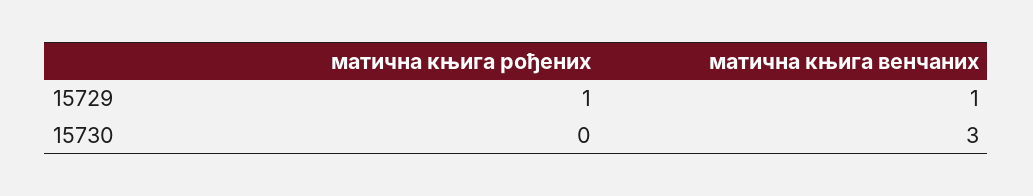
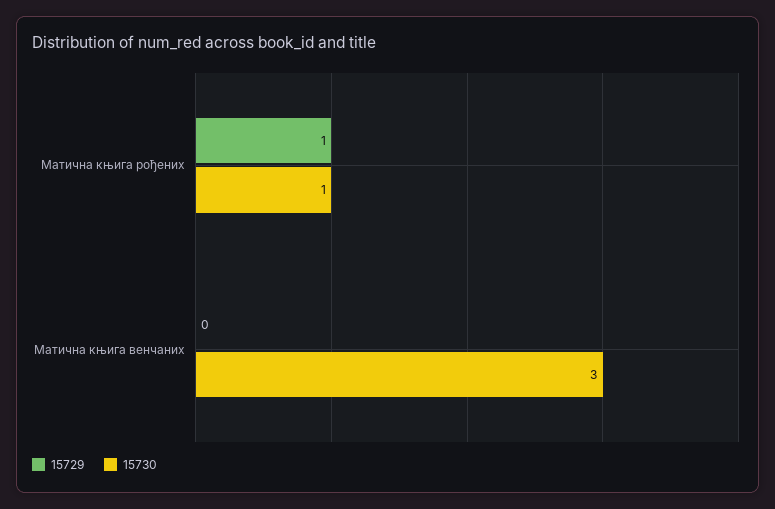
15729, матична књига венчаних: 1 -> 0
15730, матична књига рођених: 0 -> 1

